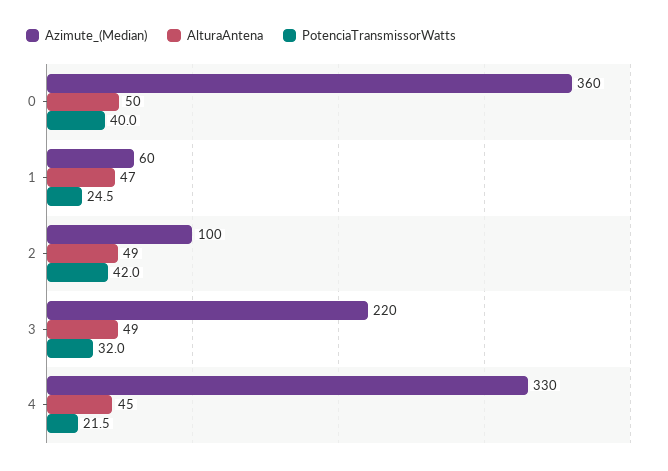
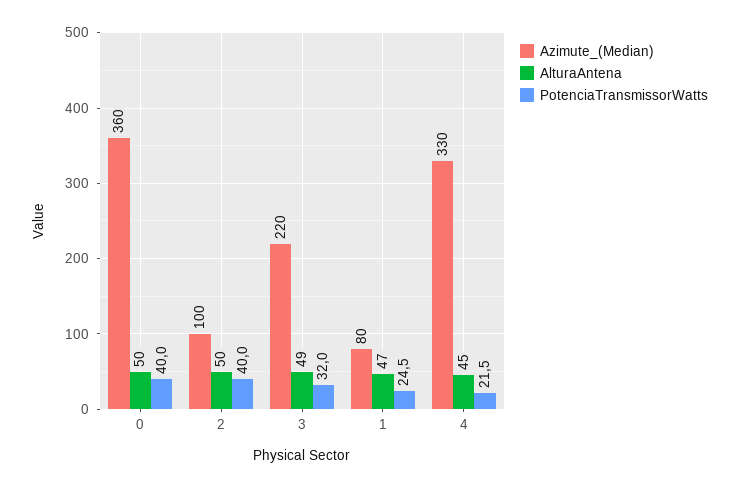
Azimute_(Median), 1: 60 -> 80
AlturaAntena, 2: 49 -> 50
PotenciaTransmissorWatts, 2: 42 -> 40

